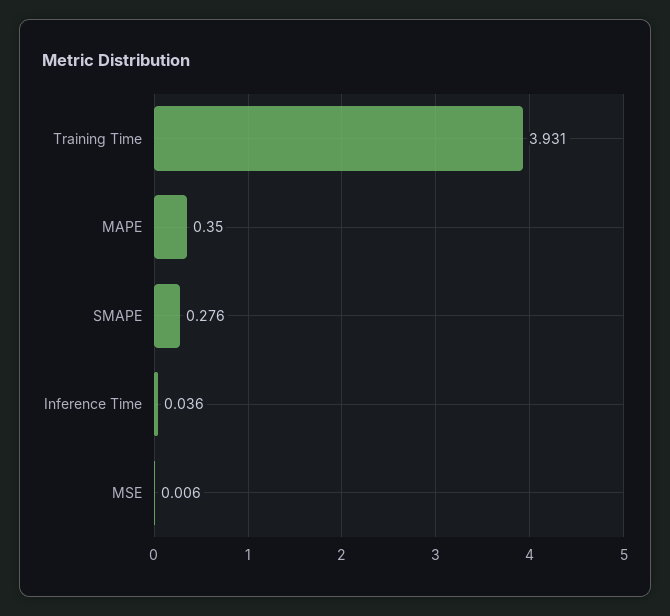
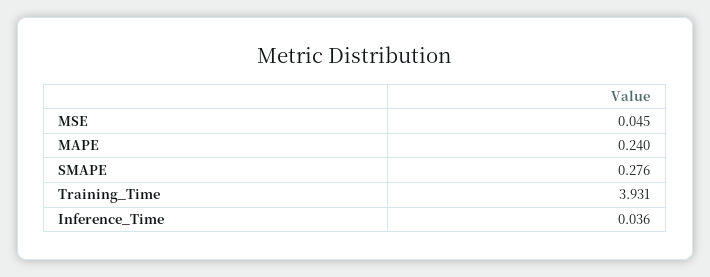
MAPE: 0.35 -> 0.24
MSE: 0.006 -> 0.045

